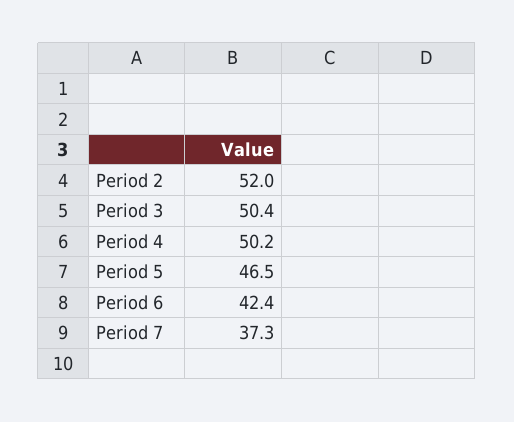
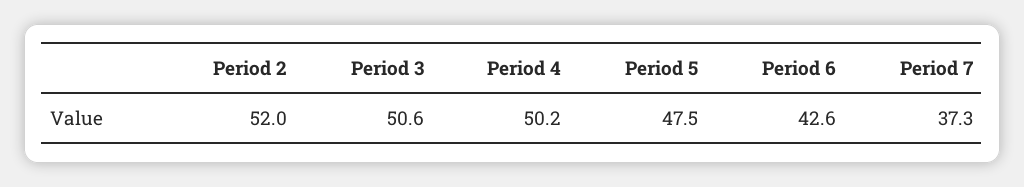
Period 3: 50.4 -> 50.6
Period 5: 46.5 -> 47.5
Period 6: 42.4 -> 42.6

